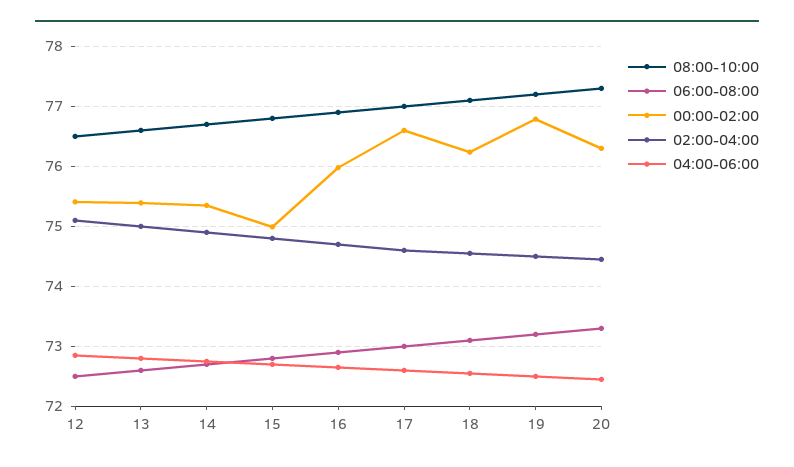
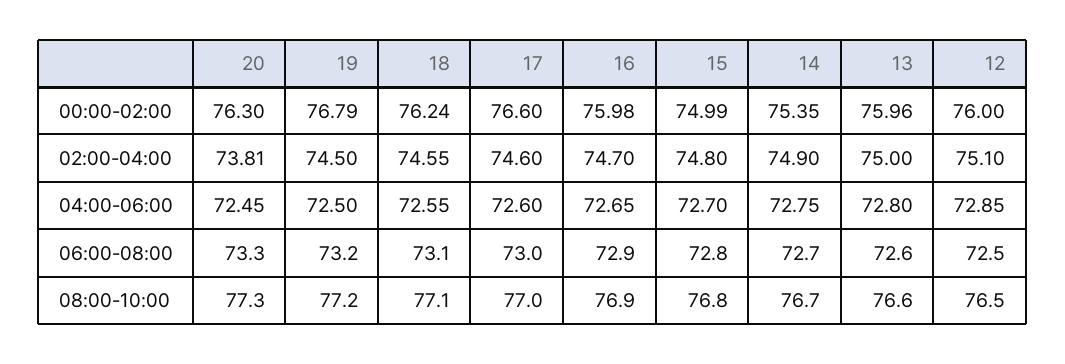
00:00-02:00, 12: 75.4 -> 76
00:00-02:00, 13: 75.4 -> 75.96
02:00-04:00, 20: 74.4 -> 73.81

